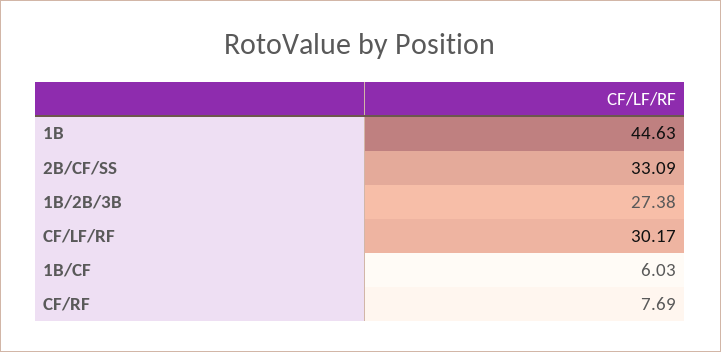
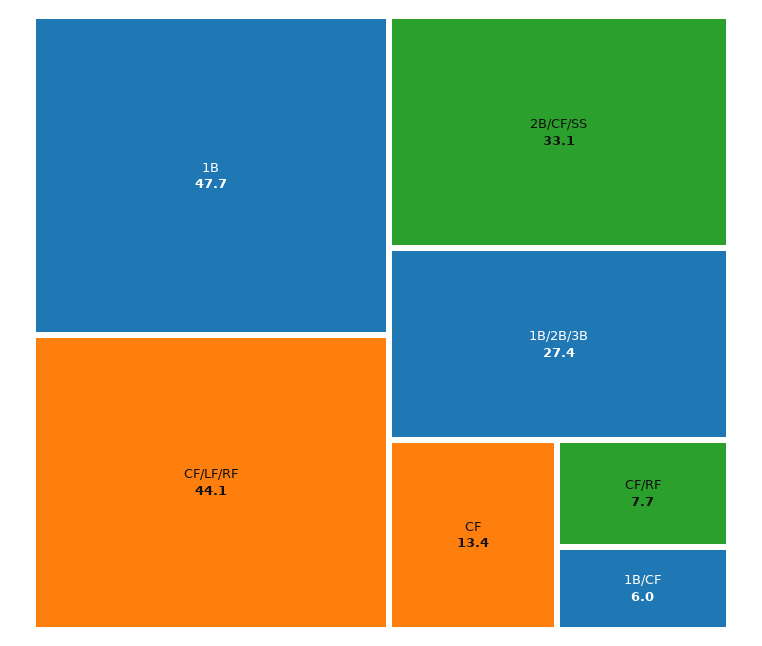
1B: 44.63 -> 47.7
CF/LF/RF: 30.17 -> 44.1
CF: none -> 13.4

